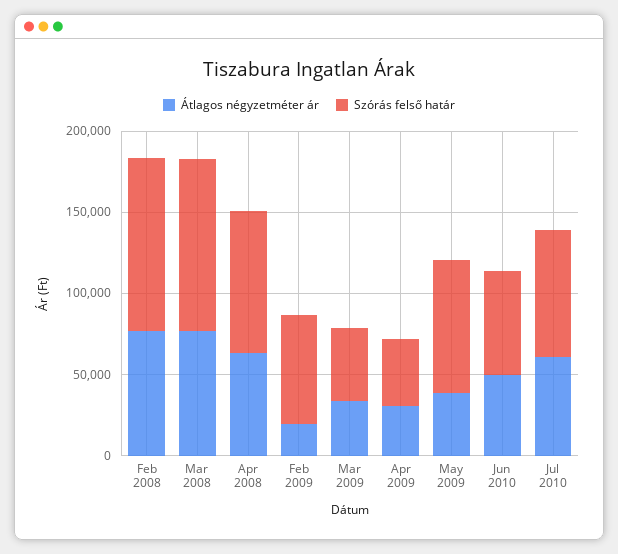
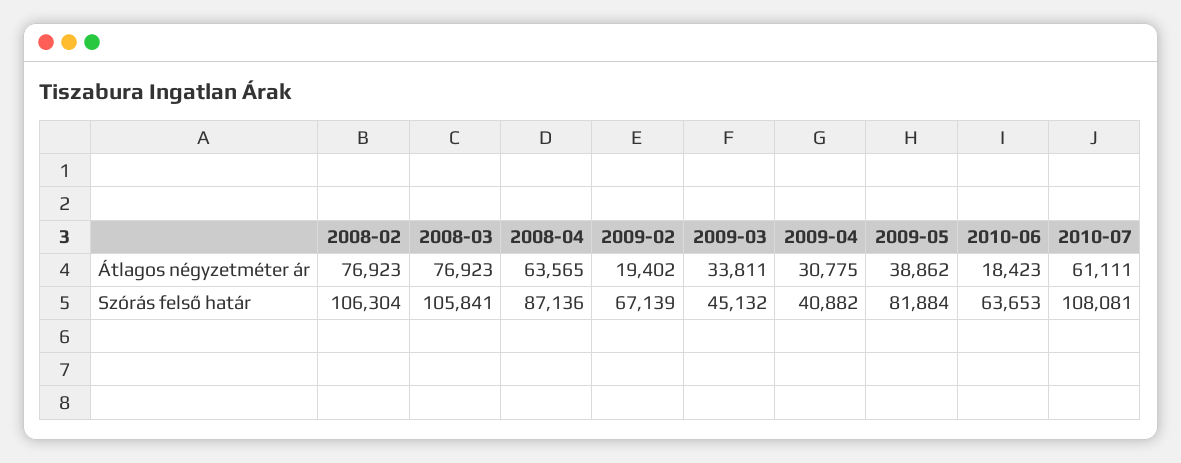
Átlagos négyzetméter ár, Jun 2010: 50000 -> 18423
Szórás felső határ, Jul 2010: 80000 -> 108081

